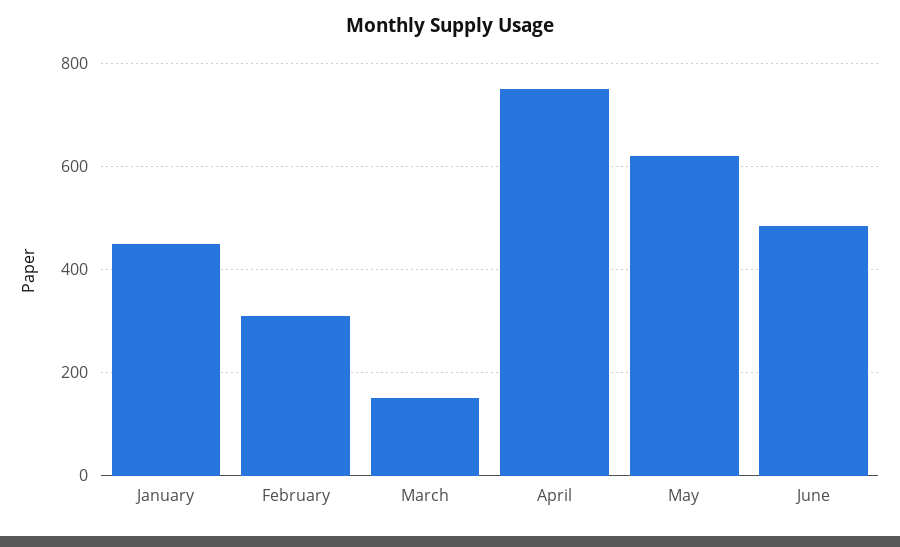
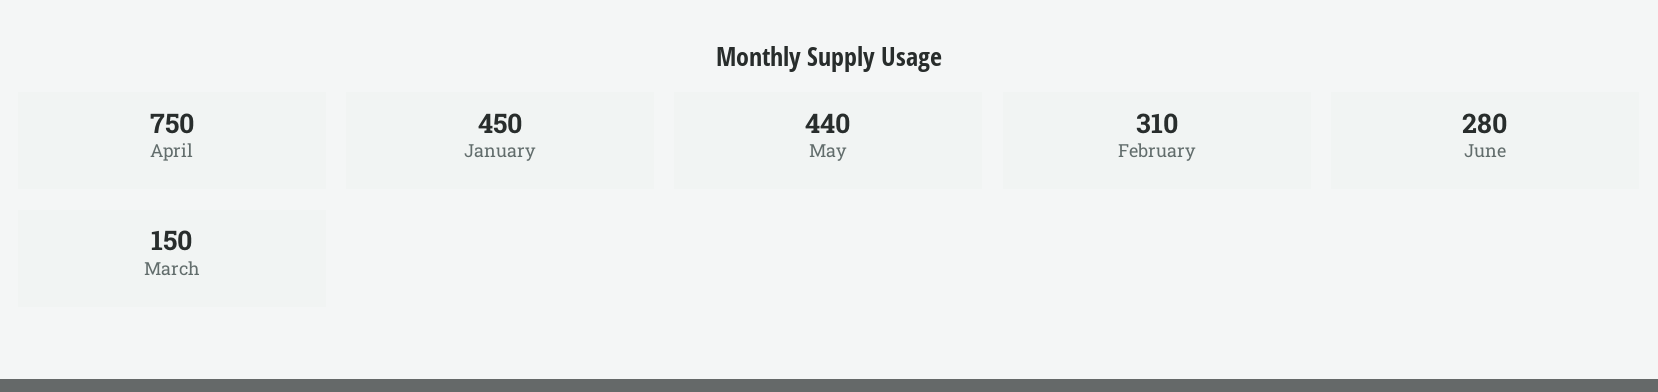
May: 620 -> 440
June: 480 -> 280

